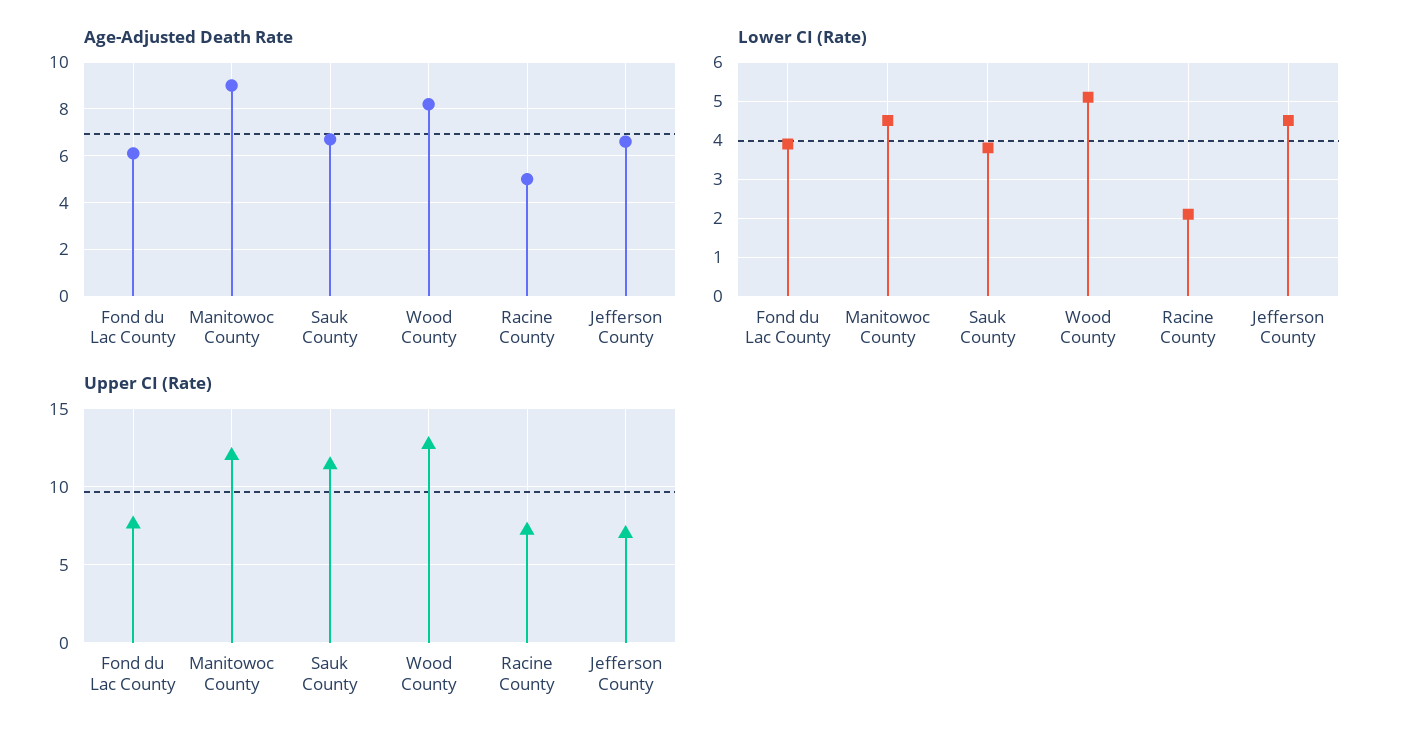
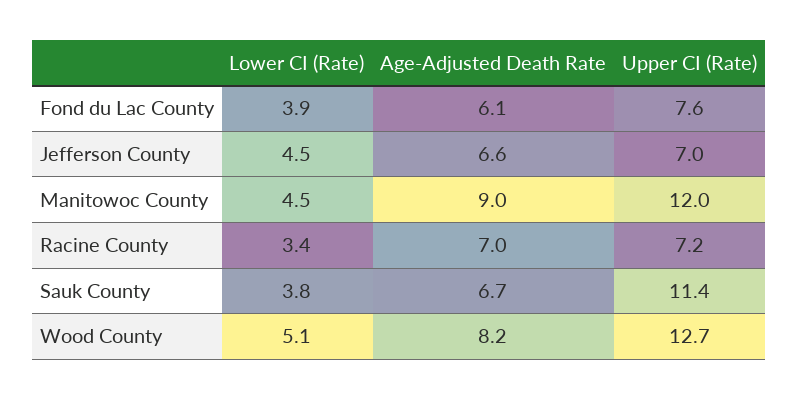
Age-Adjusted Death Rate, Racine County: 5 -> 7
Lower CI (Rate), Racine County: 2 -> 3.4

